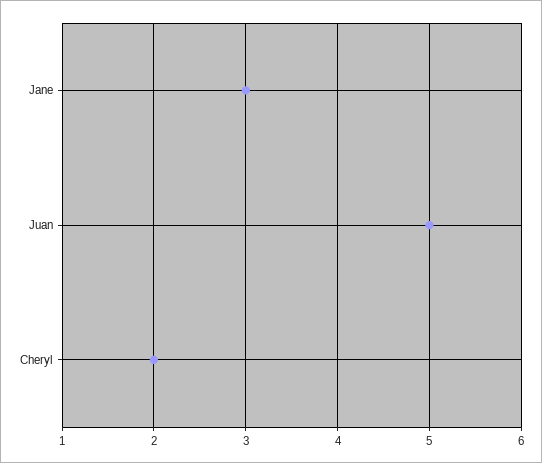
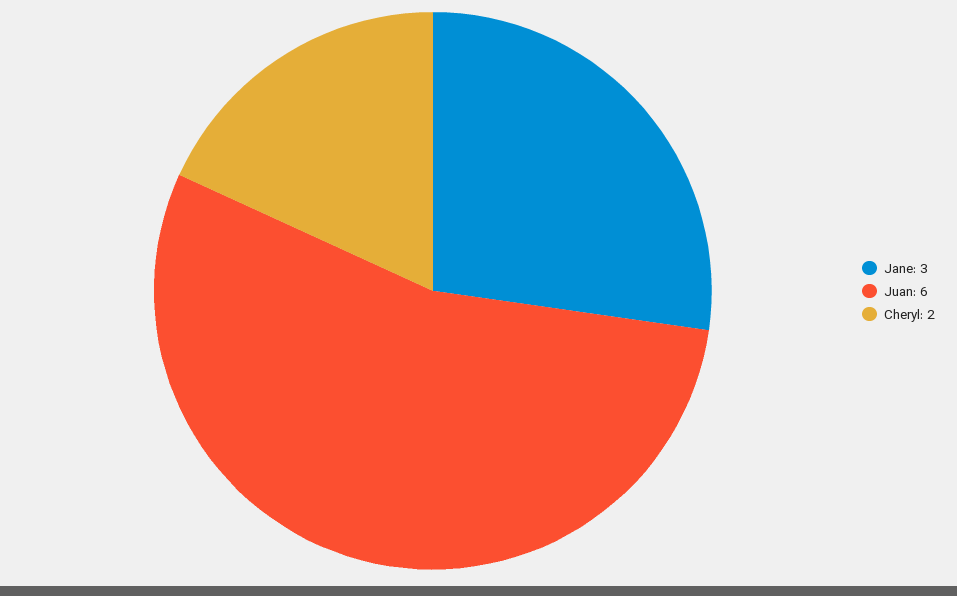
Juan: 5 -> 6

